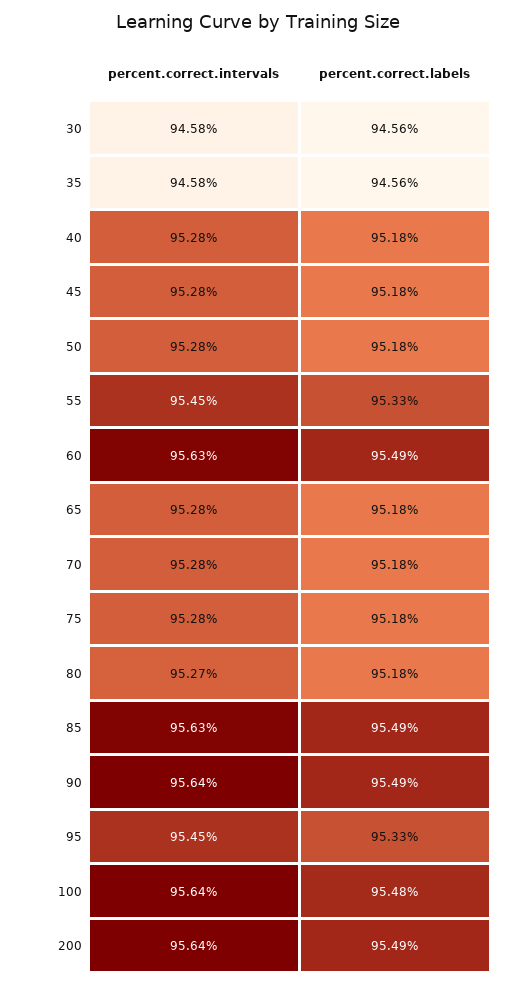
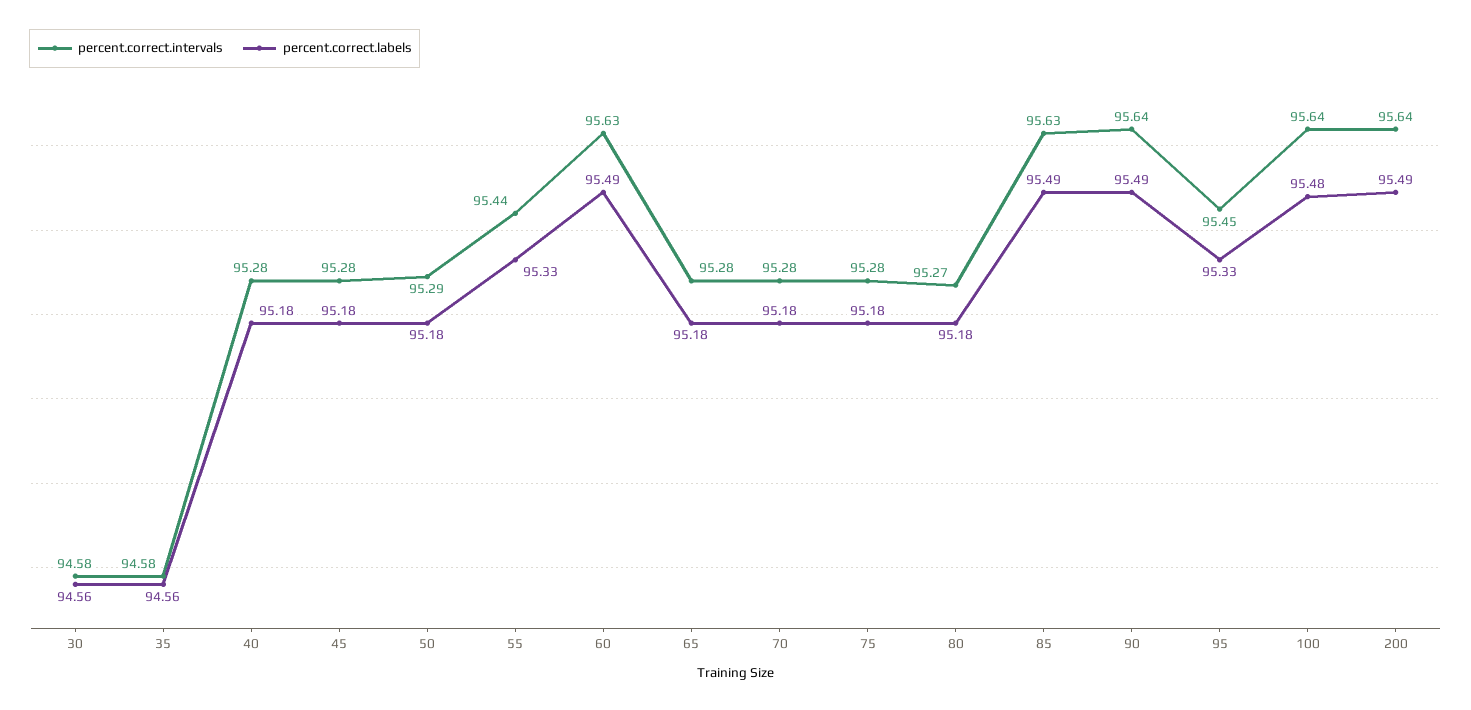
percent.correct.intervals, 50: 95.28 -> 95.29
percent.correct.intervals, 55: 95.45 -> 95.44

